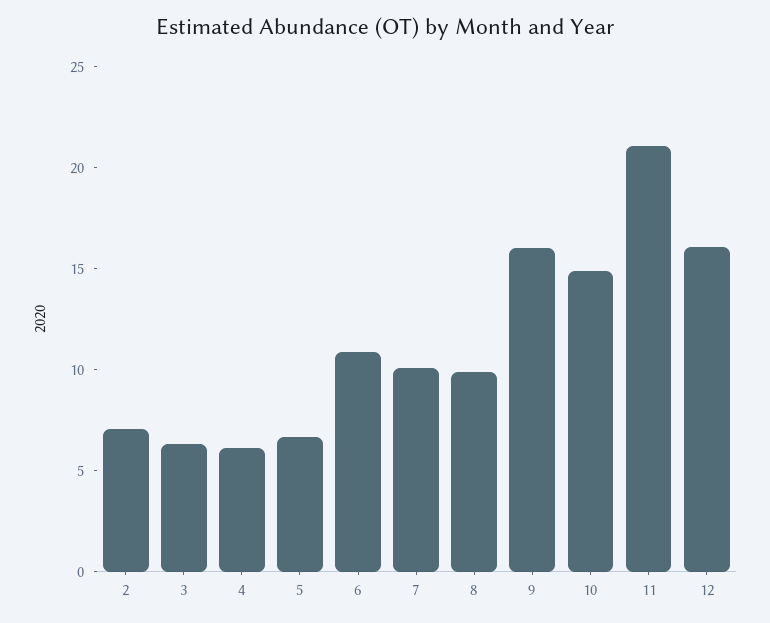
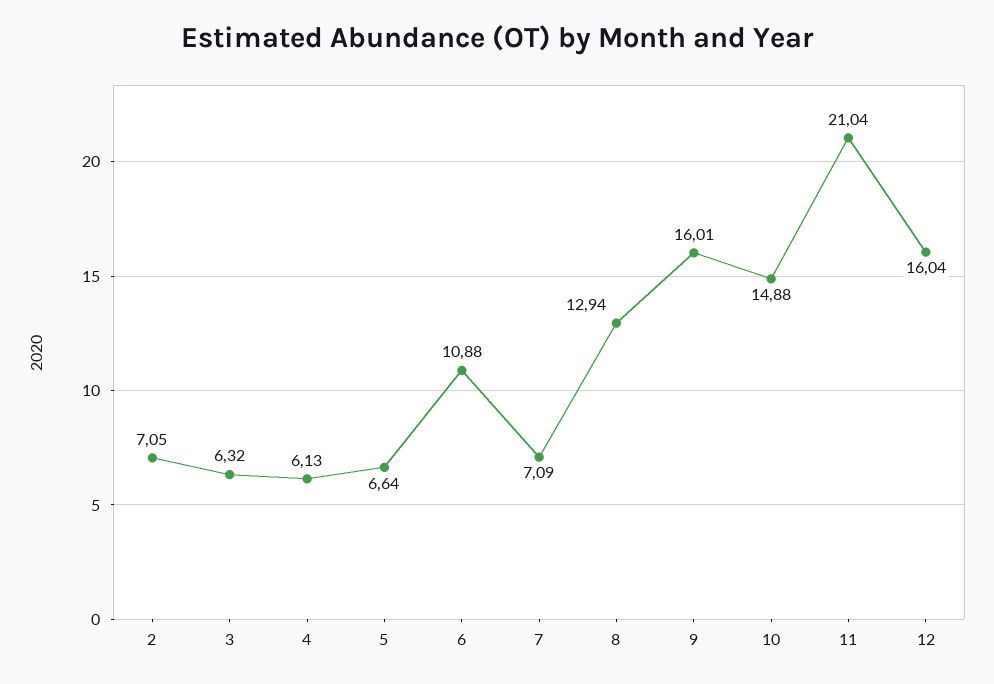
7: 10 -> 7.09
8: 10 -> 12.94

